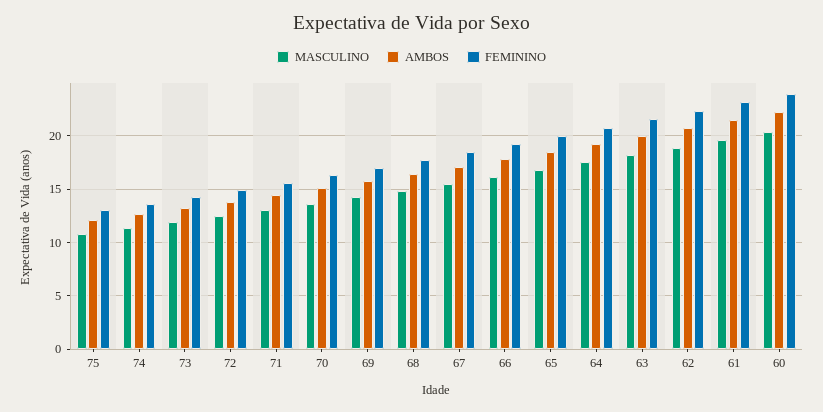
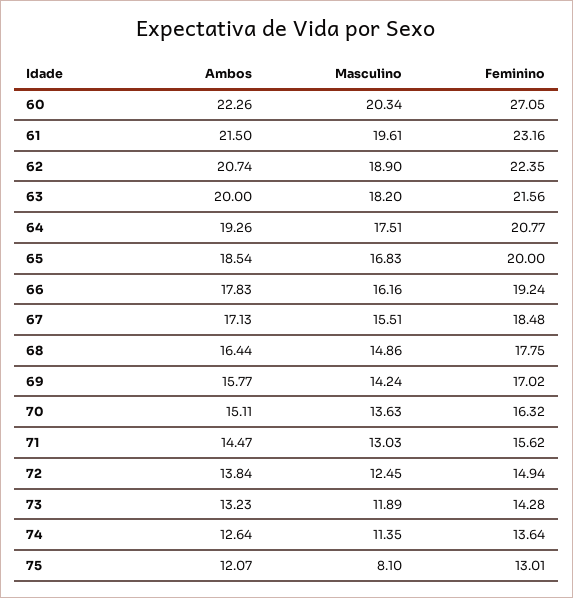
MASCULINO, 75: 11 -> 8.1
FEMININO, 60: 24 -> 27.05

